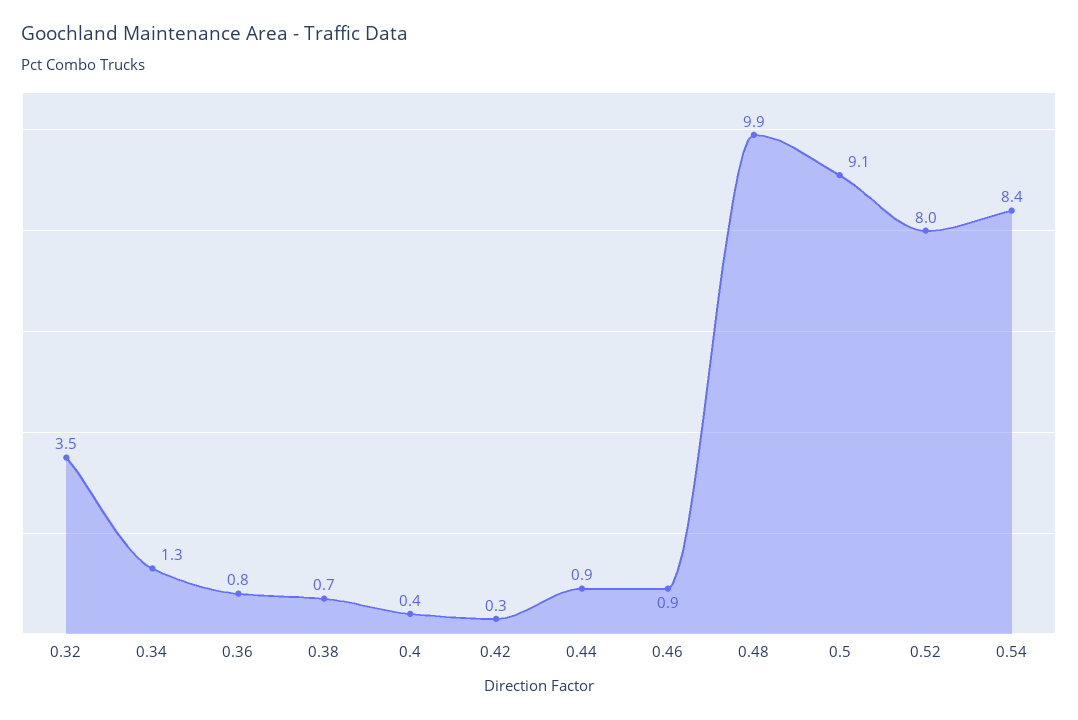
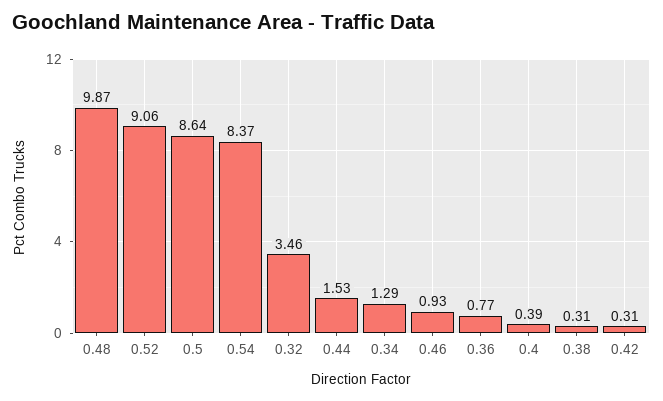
0.38: 0.7 -> 0.31
0.44: 0.9 -> 1.53
0.5: 9.1 -> 8.64
0.52: 8 -> 9.06

